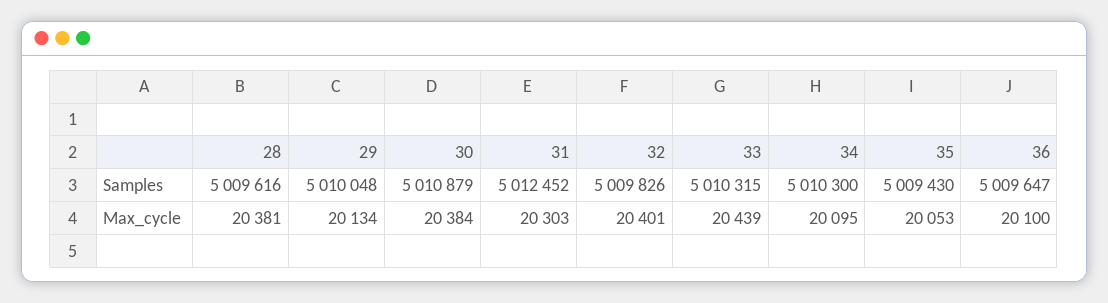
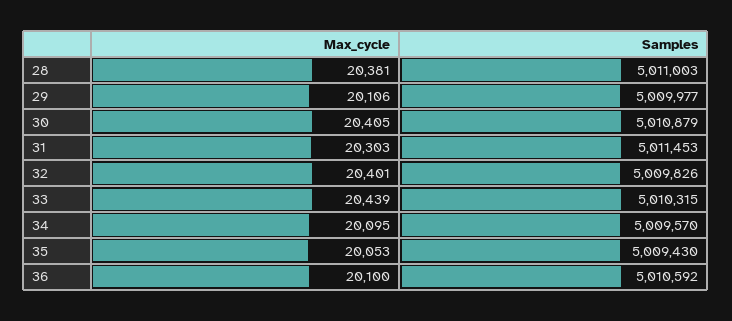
28, Samples: 5009616 -> 5011003
29, Samples: 5010048 -> 5009977
31, Samples: 5012452 -> 5011453
34, Samples: 5010300 -> 5009570
36, Samples: 5009647 -> 5010592
29, Max_cycle: 20134 -> 20106
30, Max_cycle: 20384 -> 20405

